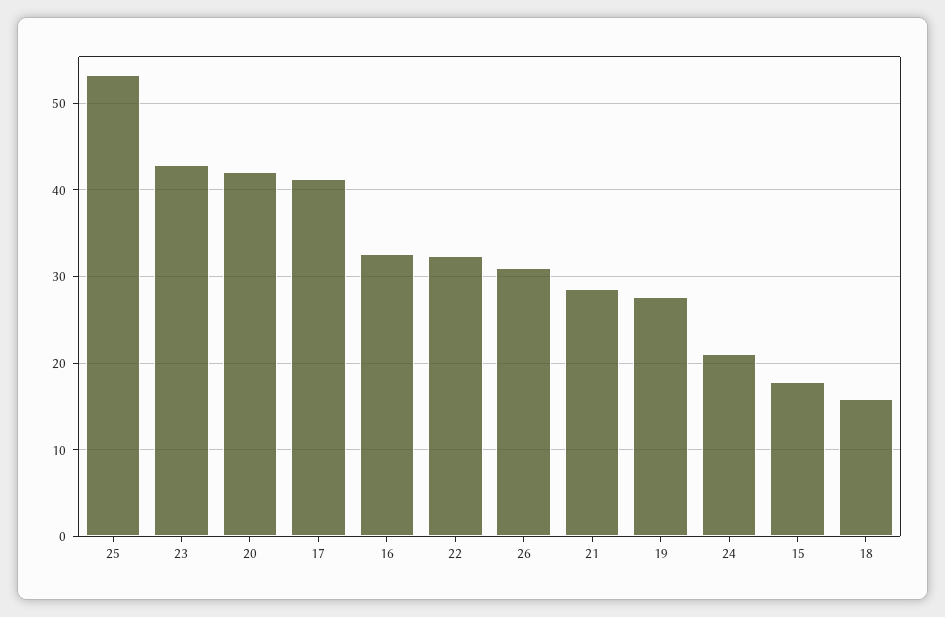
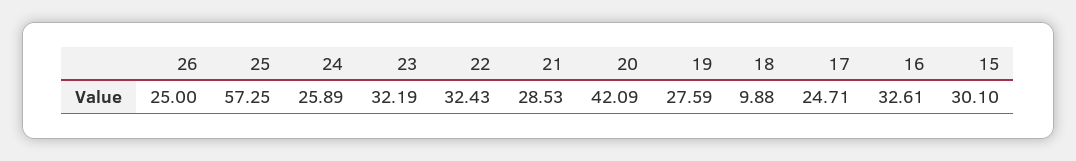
25: 53 -> 57.25
23: 43 -> 32.19
17: 41 -> 24.71
26: 31 -> 25
24: 21 -> 25.89
15: 18 -> 30.1
18: 16 -> 9.88

